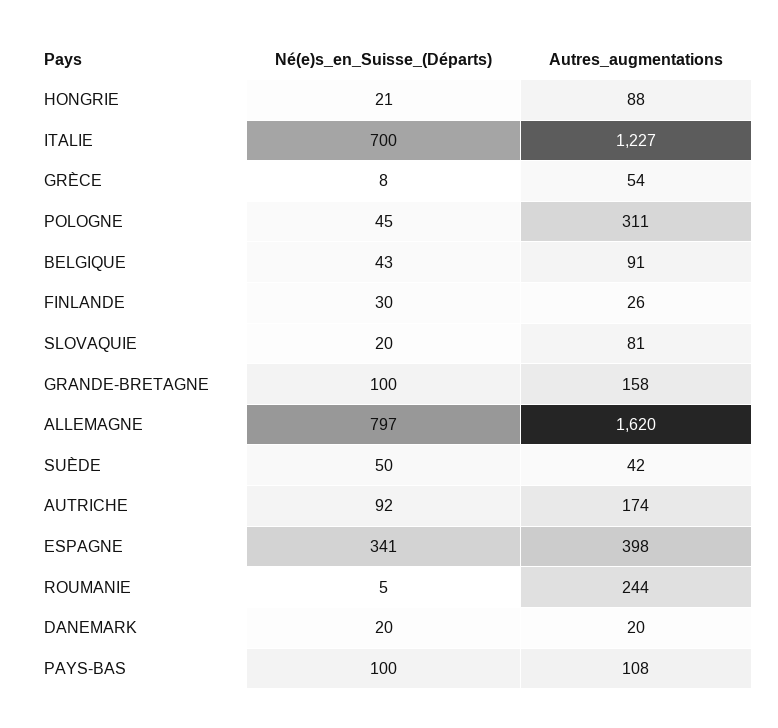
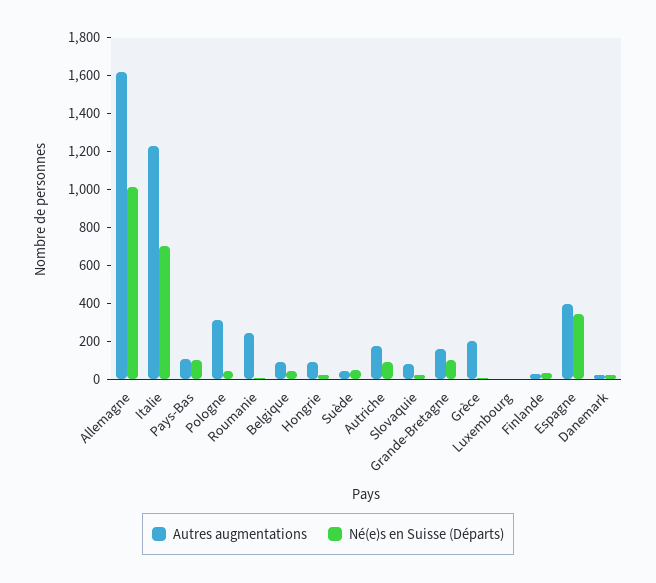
Autres_augmentations, GRÈCE: 54 -> 200
Né(e)s_en_Suisse_(Départs), ALLEMAGNE: 797 -> 1000
Autres_augmentations, Luxembourg: none -> 0
Né(e)s_en_Suisse_(Départs), Luxembourg: none -> 0

